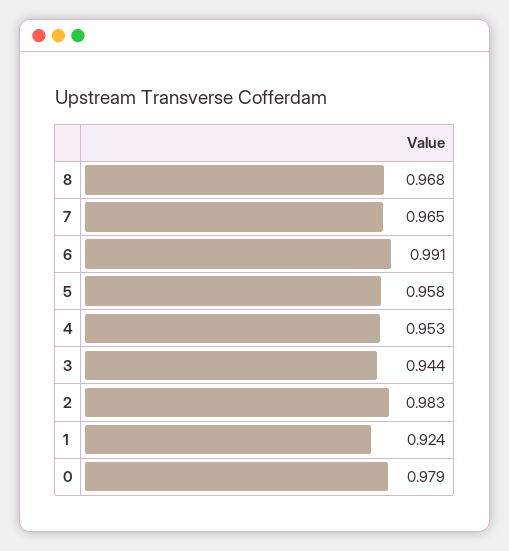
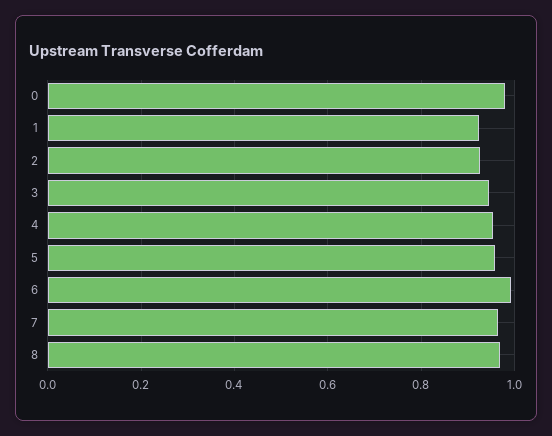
2: 0.983 -> 0.92

